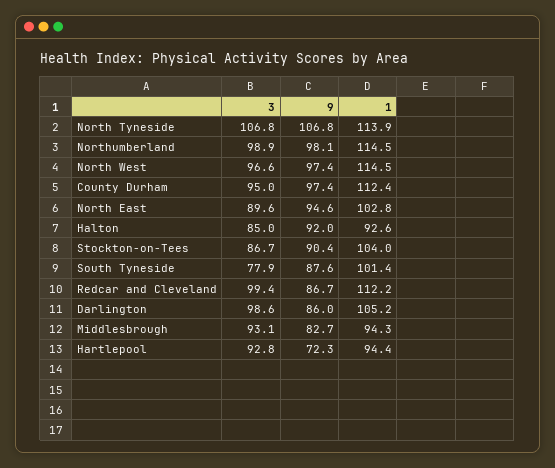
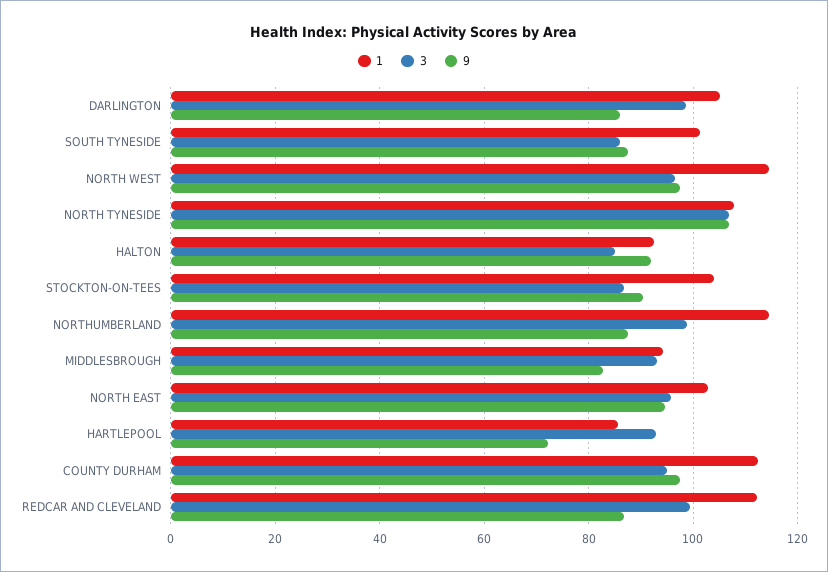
1, North Tyneside: 113.9 -> 108
9, Northumberland: 98.1 -> 88
3, North East: 89.6 -> 96
3, South Tyneside: 77.9 -> 86
1, Hartlepool: 94.4 -> 86

